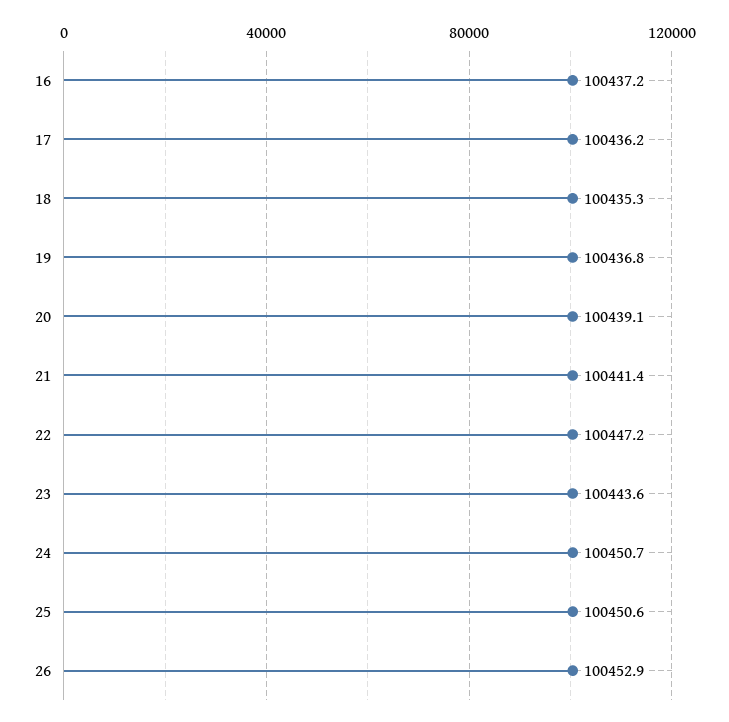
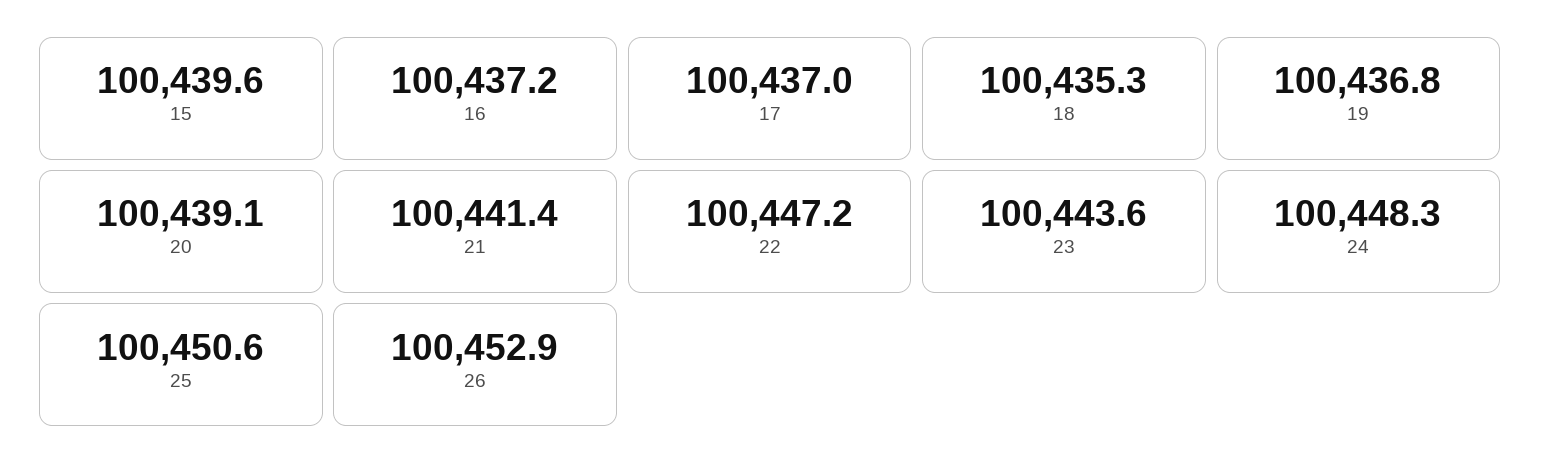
17: 100436.2 -> 100437
24: 100450.7 -> 100448.3
15: none -> 100439.6

